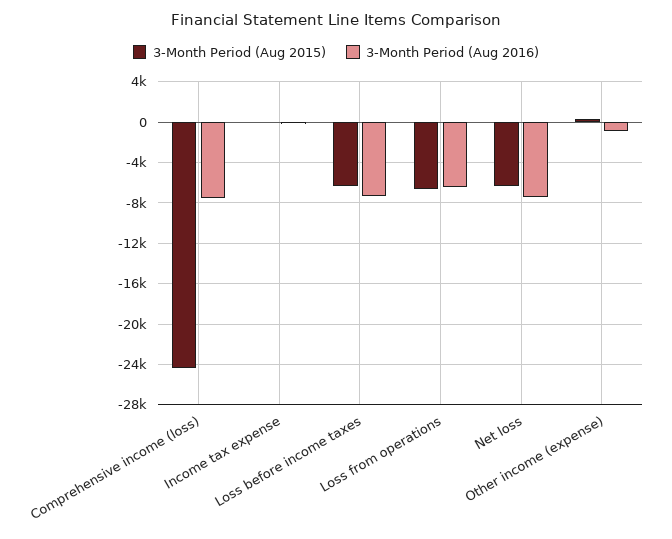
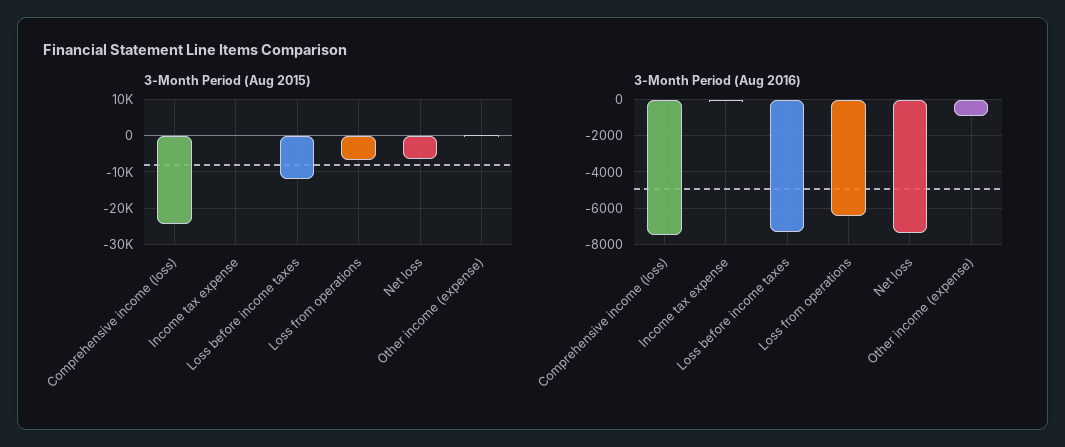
3-Month Period (Aug 2015), Loss before income taxes: -6000 -> -12000

